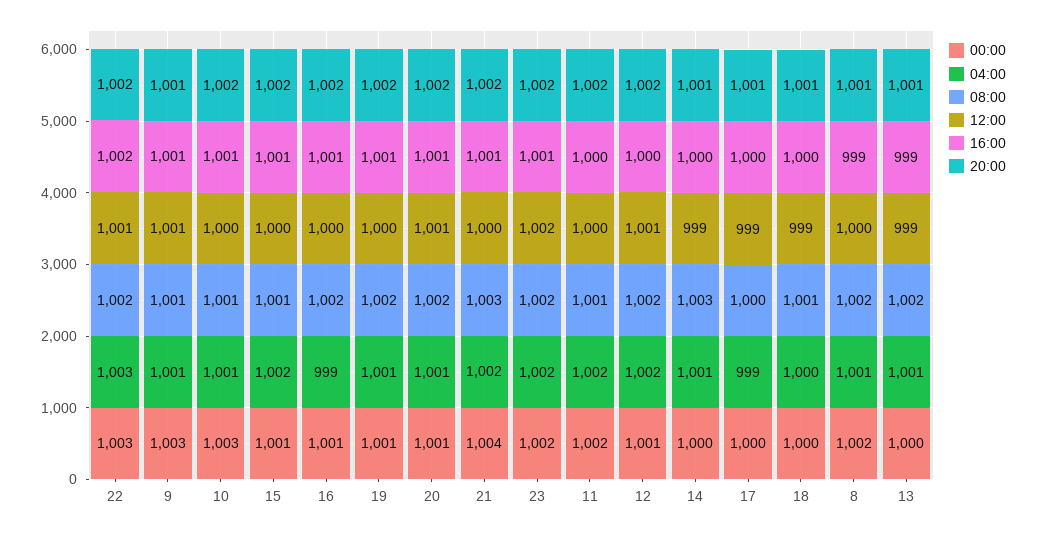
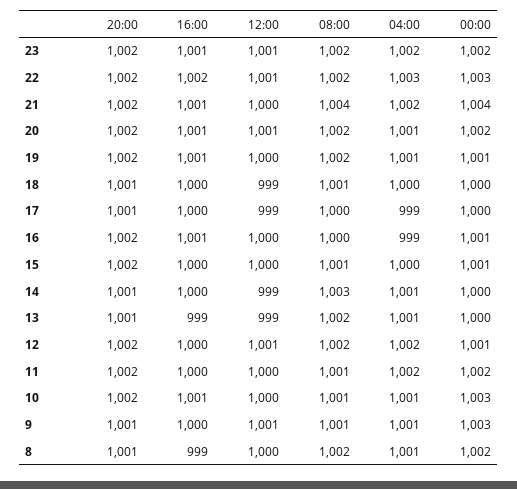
16:00, 9: 1001 -> 1000
04:00, 15: 1002 -> 1000
16:00, 15: 1001 -> 1000
08:00, 16: 1002 -> 1000
00:00, 20: 1001 -> 1002
08:00, 21: 1003 -> 1004
12:00, 23: 1002 -> 1001

